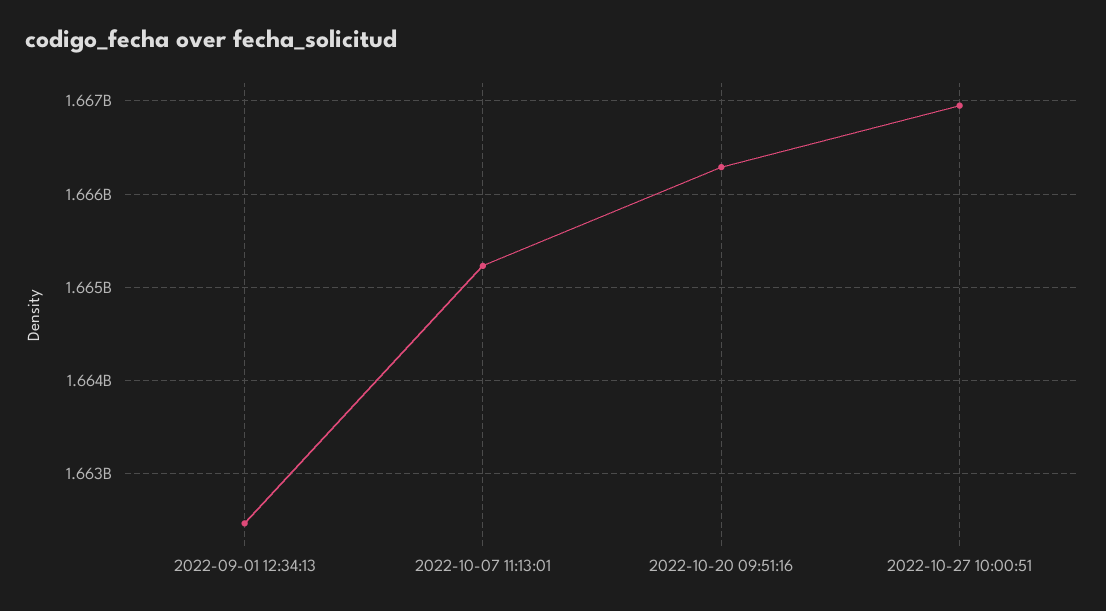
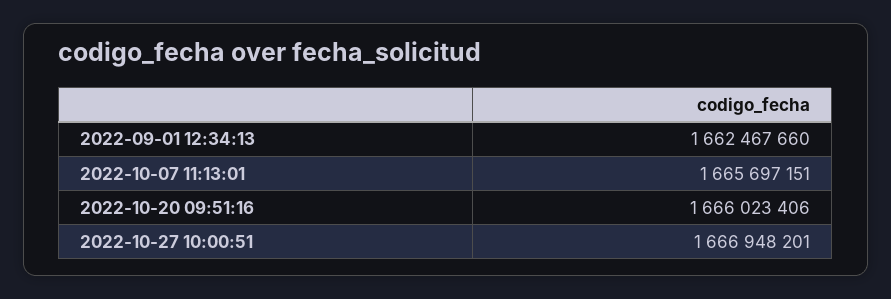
2022-10-07 11:13:01: 1665200000 -> 1665697151
2022-10-20 09:51:16: 1666300000 -> 1666023406

